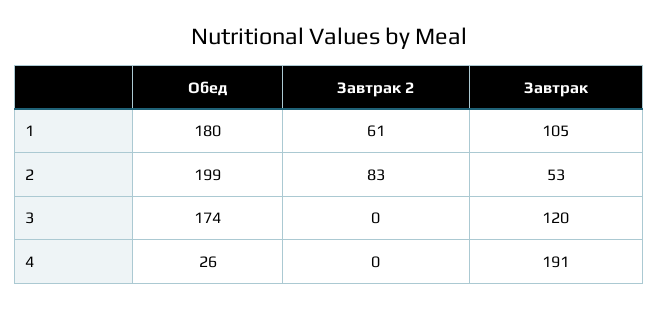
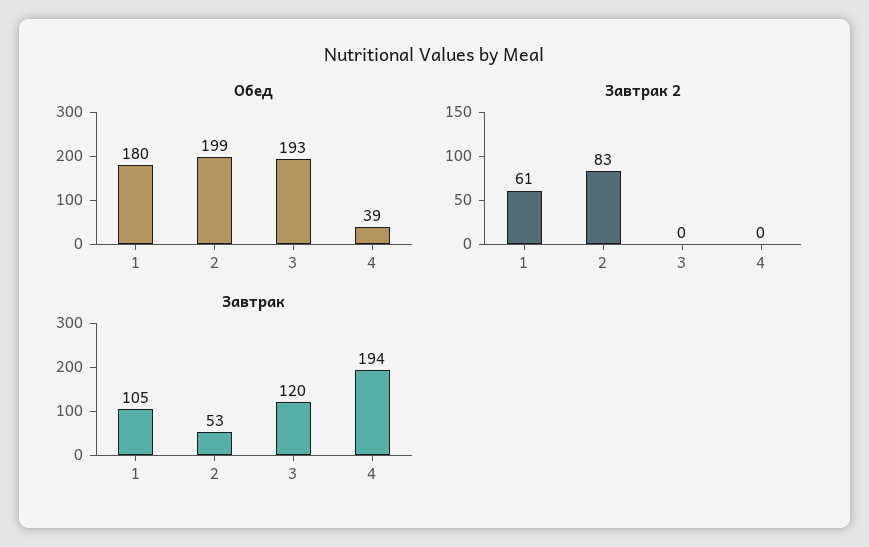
Обед, 3: 174 -> 193
Обед, 4: 26 -> 39
Завтрак, 4: 191 -> 194

